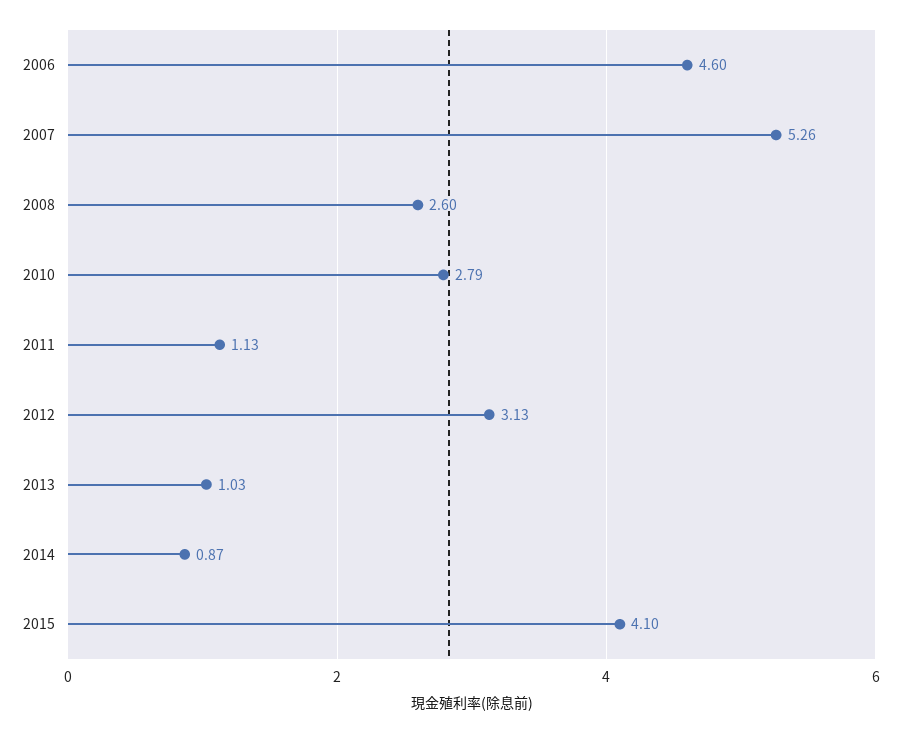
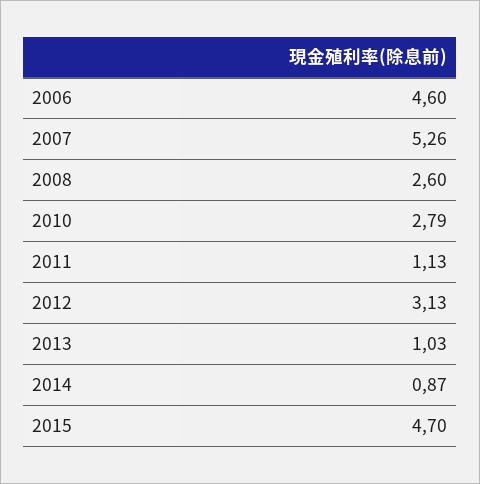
2015: 4.1 -> 4.7

